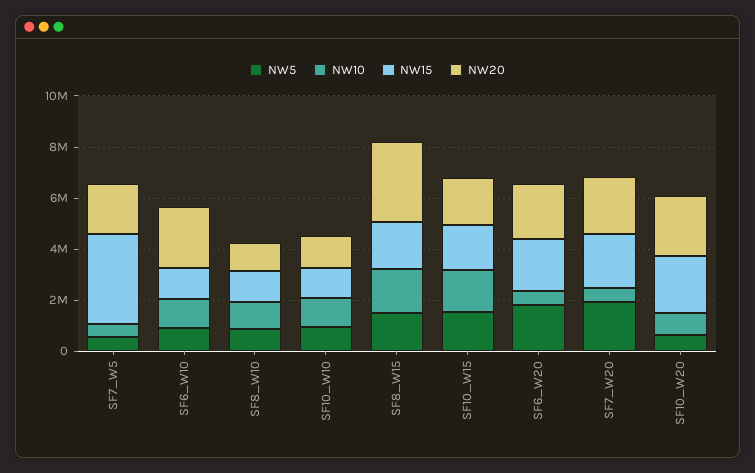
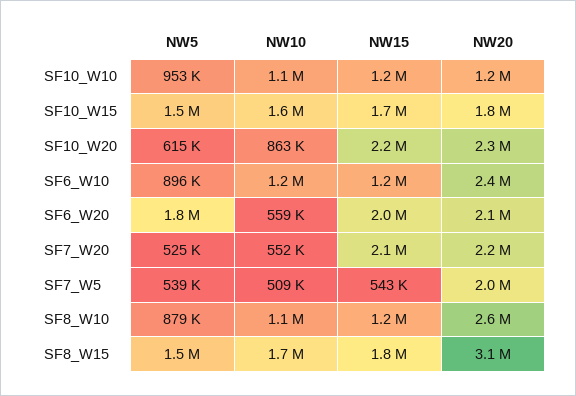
NW15, SF7_W5: 3500000 -> 543000
NW20, SF8_W10: 1000000 -> 2600000
NW5, SF7_W20: 2000000 -> 525000

